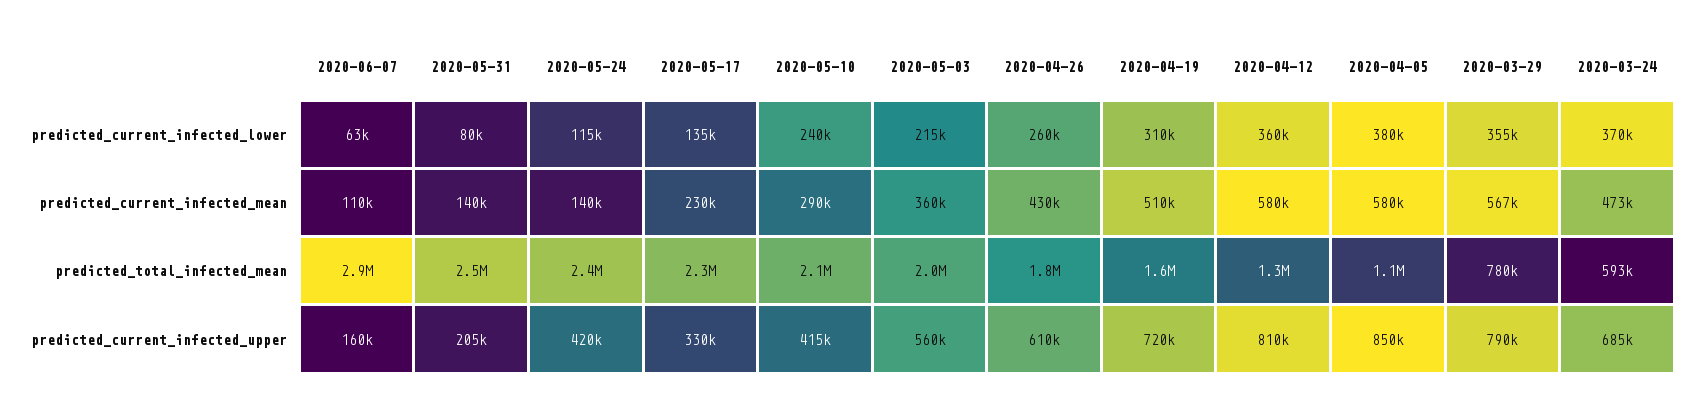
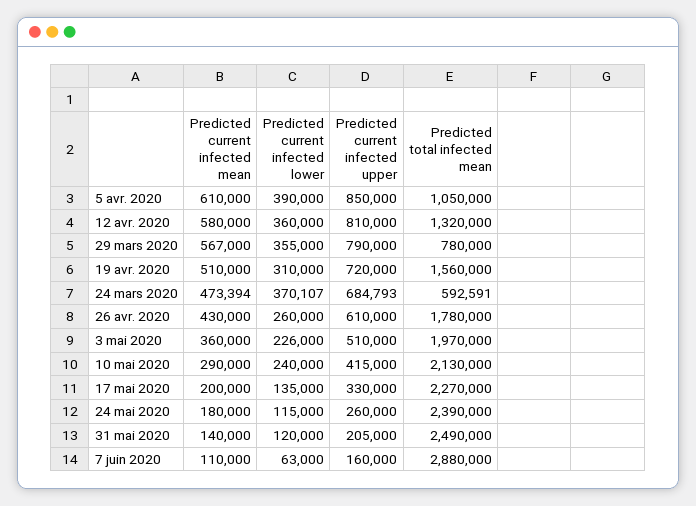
2020-05-31, predicted_current_infected_lower: 80000 -> 120000
2020-05-03, predicted_current_infected_lower: 215000 -> 226000
2020-04-05, predicted_current_infected_lower: 380000 -> 390000
2020-05-24, predicted_current_infected_mean: 140000 -> 180000
2020-05-17, predicted_current_infected_mean: 230000 -> 200000
2020-04-05, predicted_current_infected_mean: 580000 -> 610000
2020-05-24, predicted_current_infected_upper: 420000 -> 260000
2020-05-03, predicted_current_infected_upper: 560000 -> 510000

